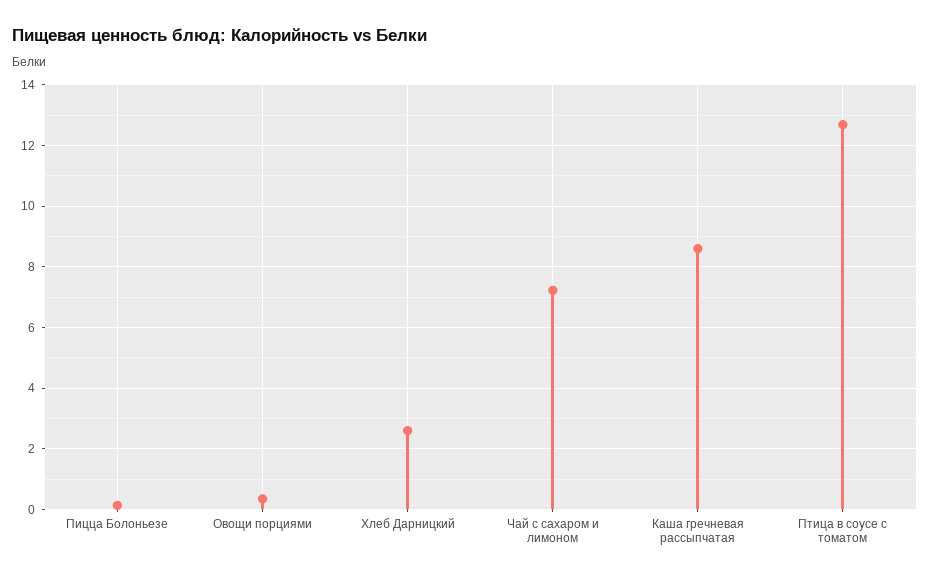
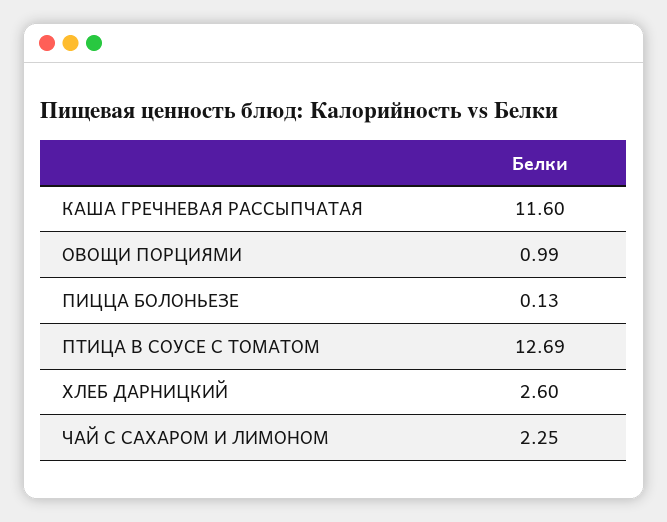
Овощи порциями: 0.4 -> 0.99
Чай с сахаром и лимоном: 7.2 -> 2.25
Каша гречневая рассыпчатая: 8.6 -> 11.6

